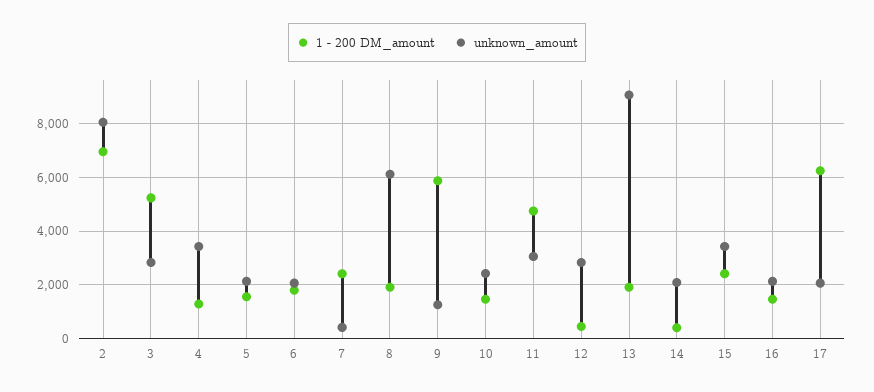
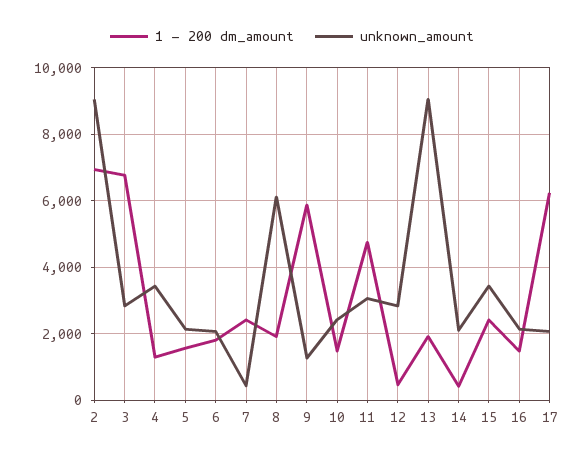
unknown_amount, 2: 8000 -> 9000
1 - 200 DM_amount, 3: 5250 -> 6800

